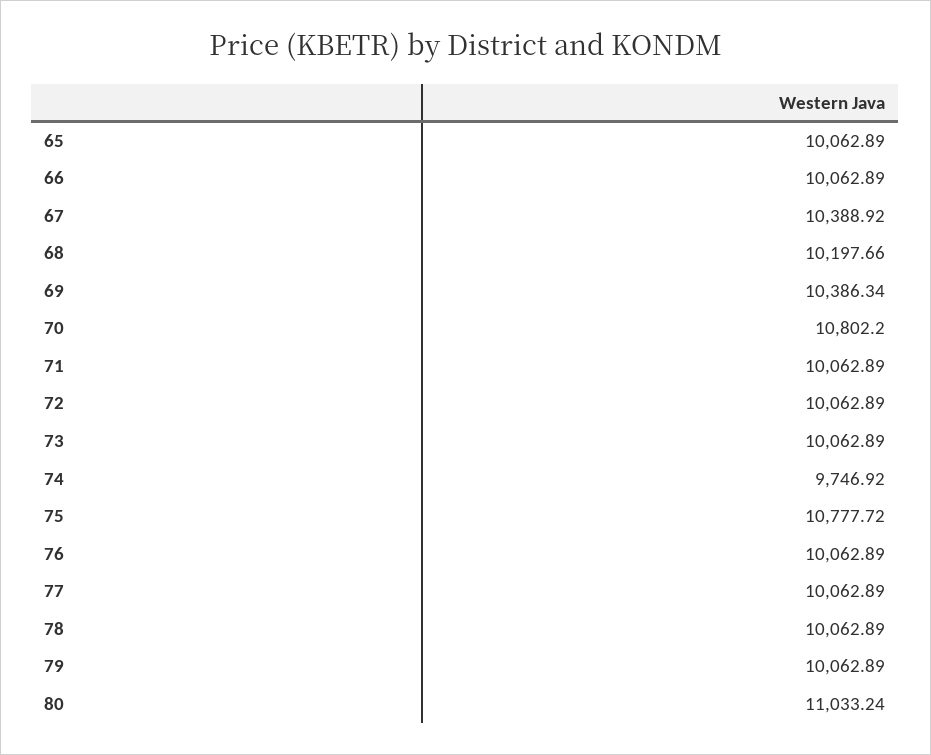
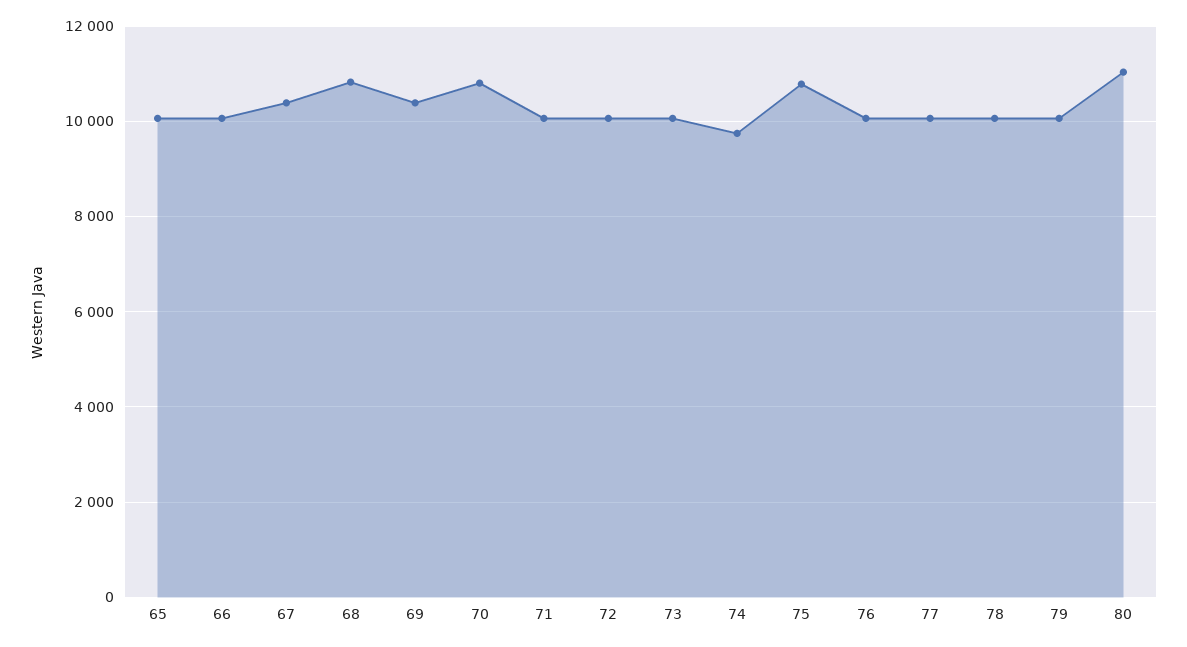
68: 10197.66 -> 10800

